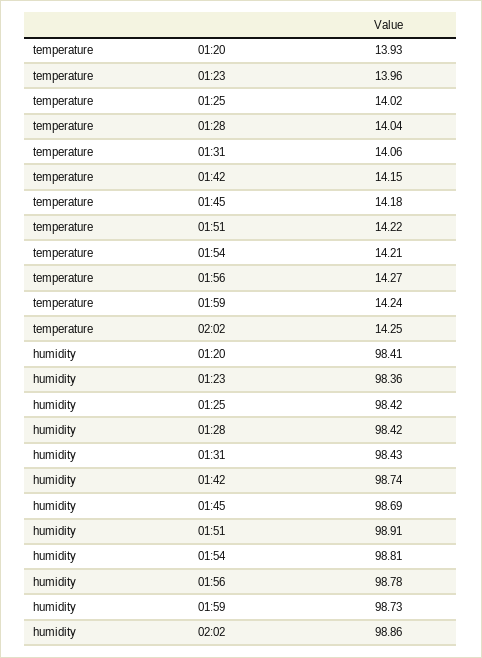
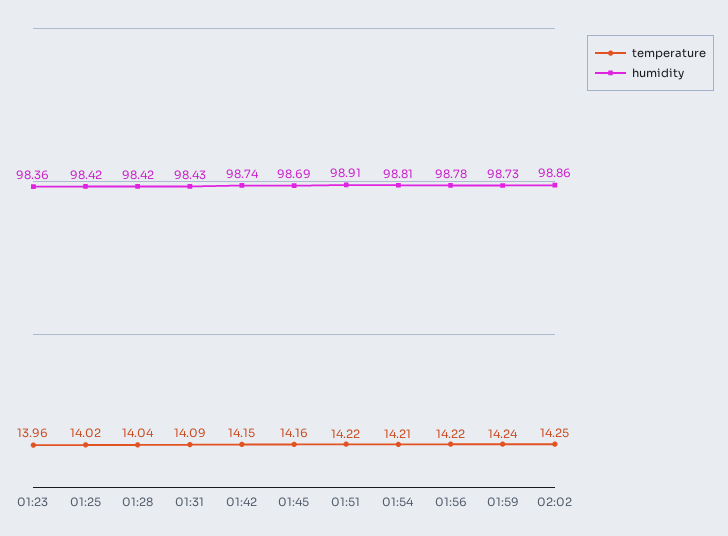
temperature, 01:20: 13.93 -> none
temperature, 01:31: 14.06 -> 14.09
temperature, 01:45: 14.18 -> 14.16
temperature, 01:56: 14.27 -> 14.22
humidity, 01:20: 98.41 -> none

